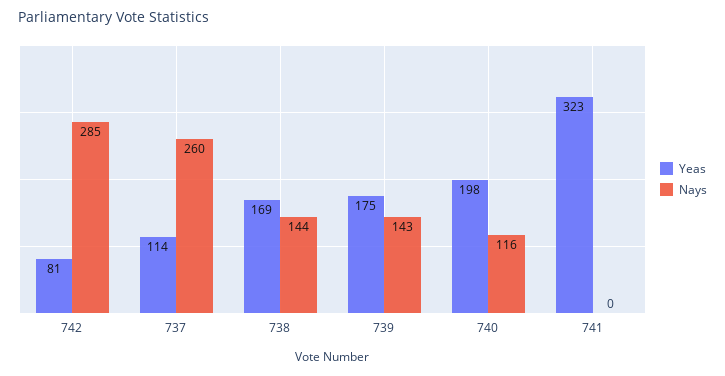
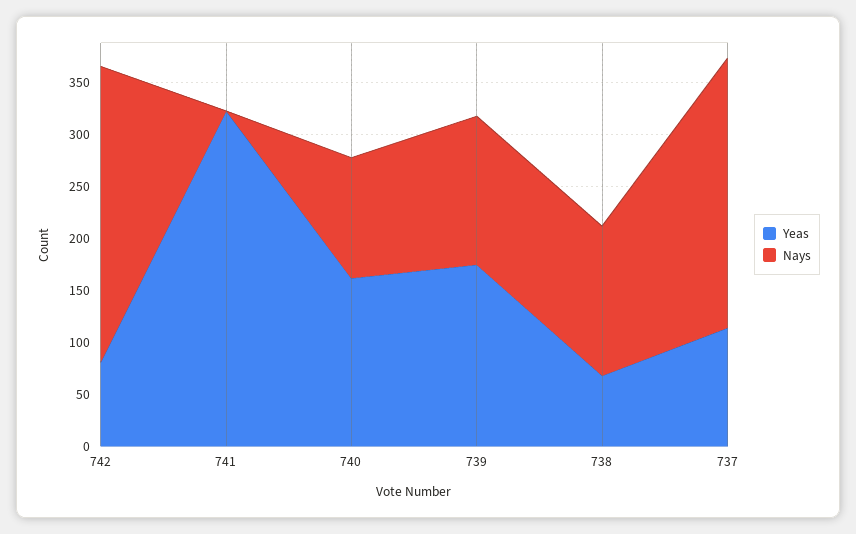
Yeas, 738: 169 -> 70
Yeas, 740: 198 -> 160

